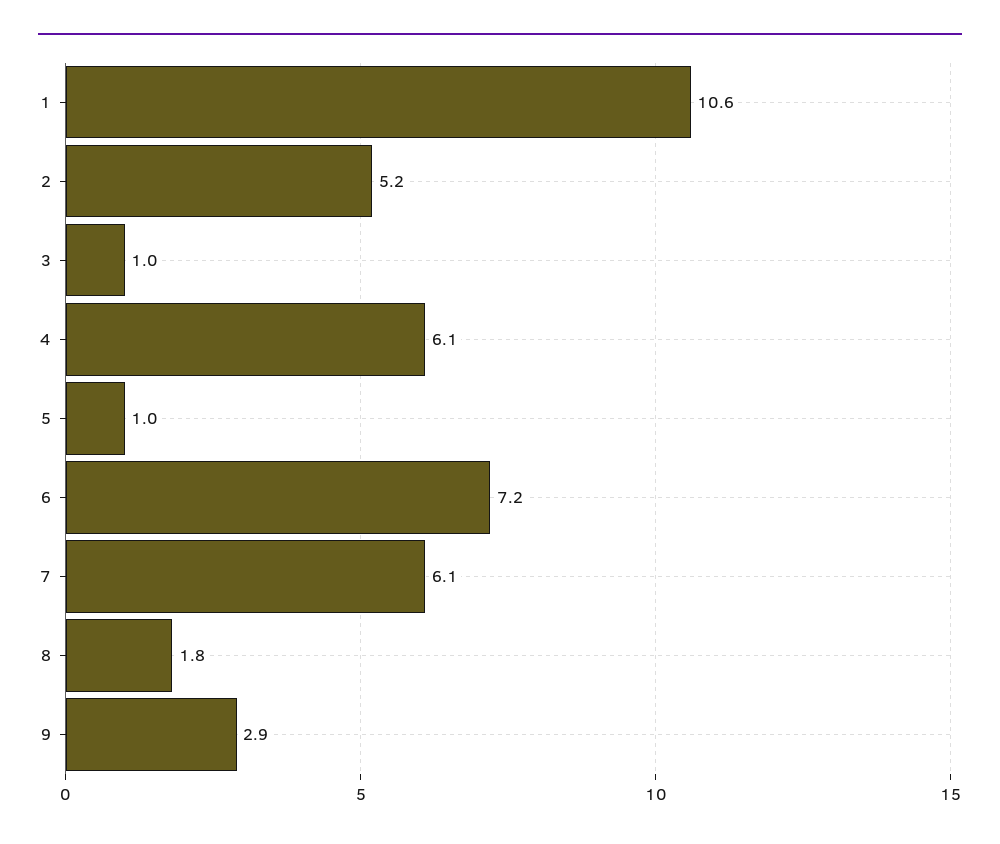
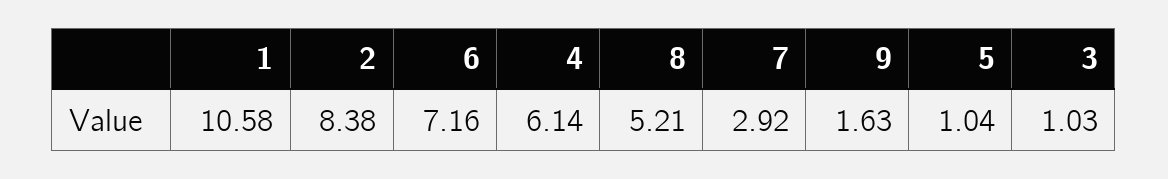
2: 5.2 -> 8.38
7: 6.1 -> 2.92
8: 1.8 -> 5.21
9: 2.9 -> 1.63

